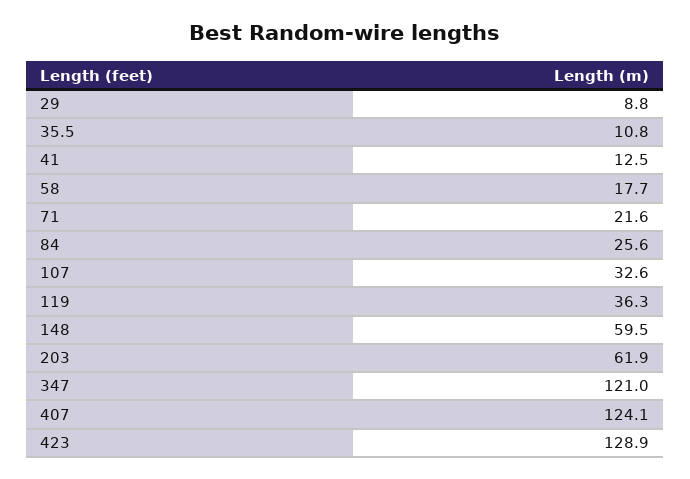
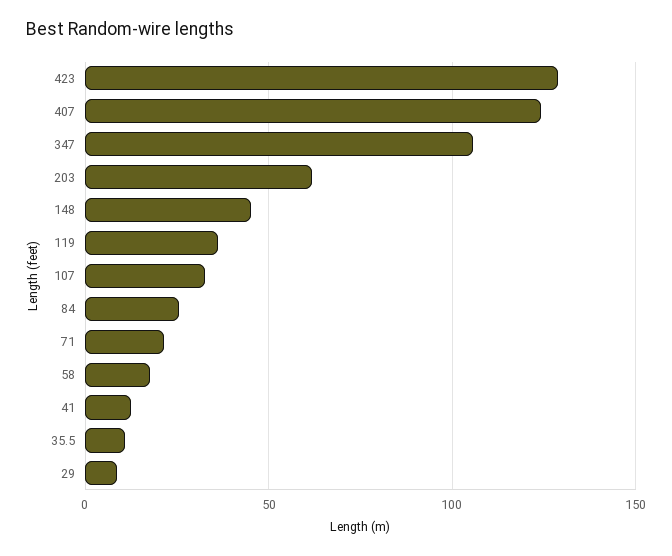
148: 59.5 -> 45
347: 121 -> 105

